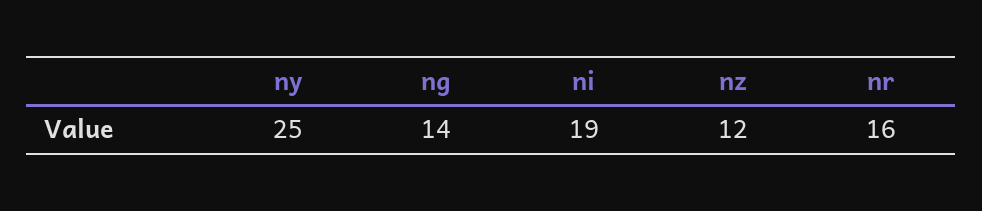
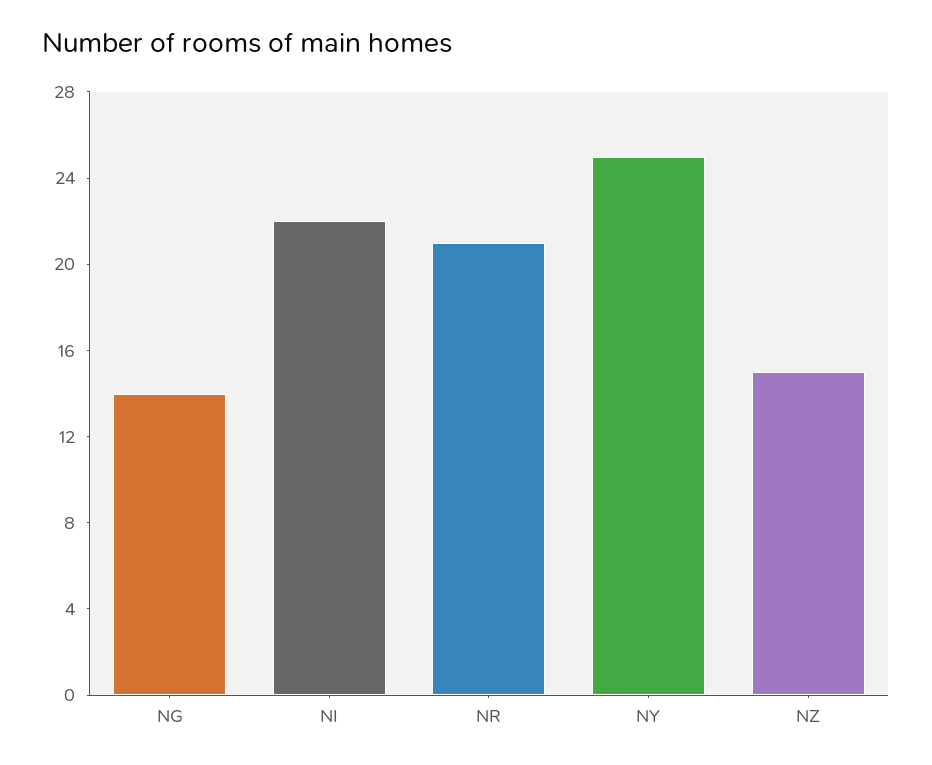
ni: 19 -> 22
nz: 12 -> 15
nr: 16 -> 21

